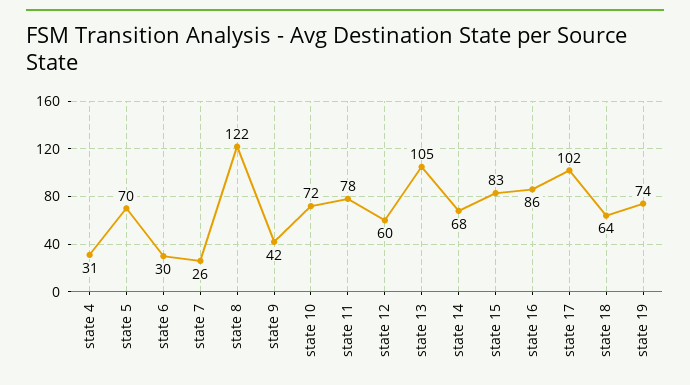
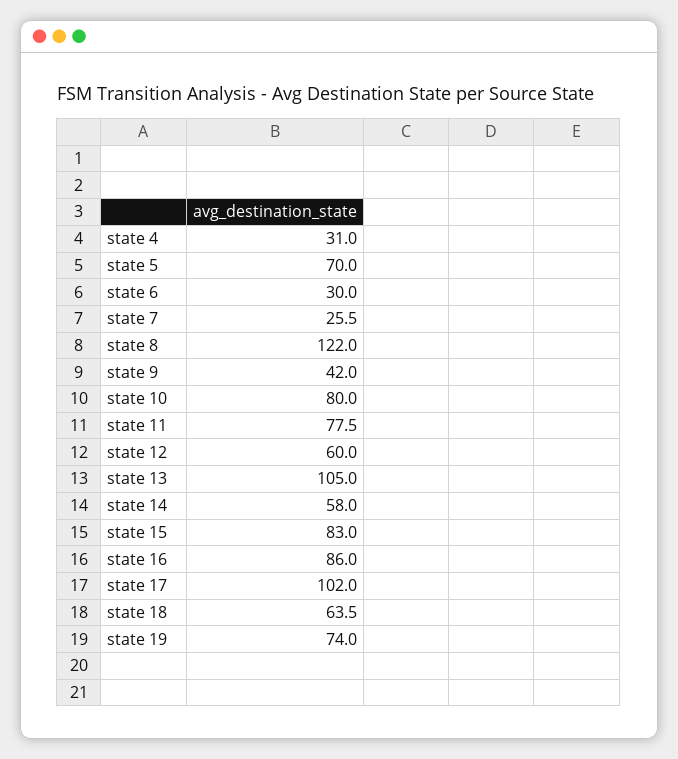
state 10: 72 -> 80
state 14: 68 -> 58

